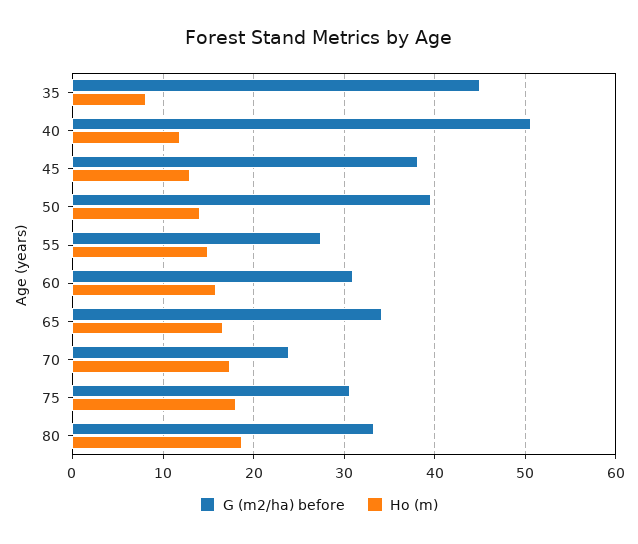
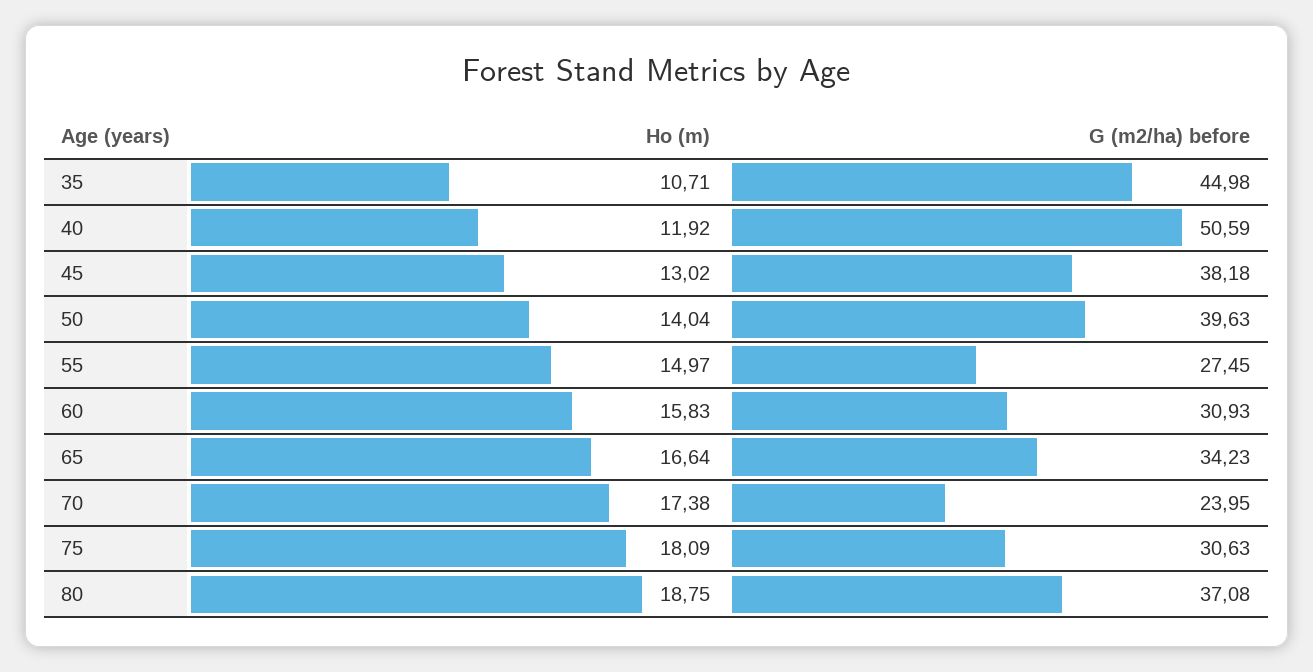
Ho (m), 35: 8 -> 10.71
G (m2/ha) before, 80: 33 -> 37.08

